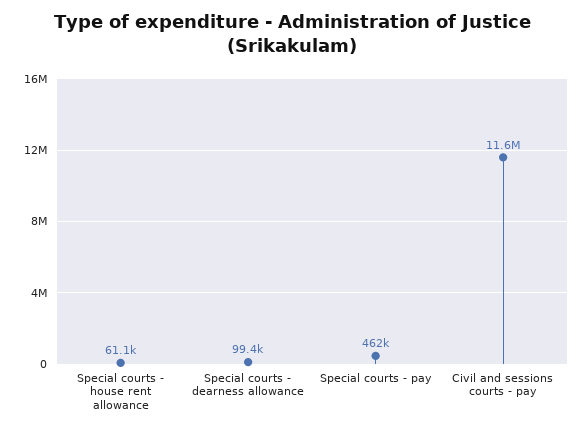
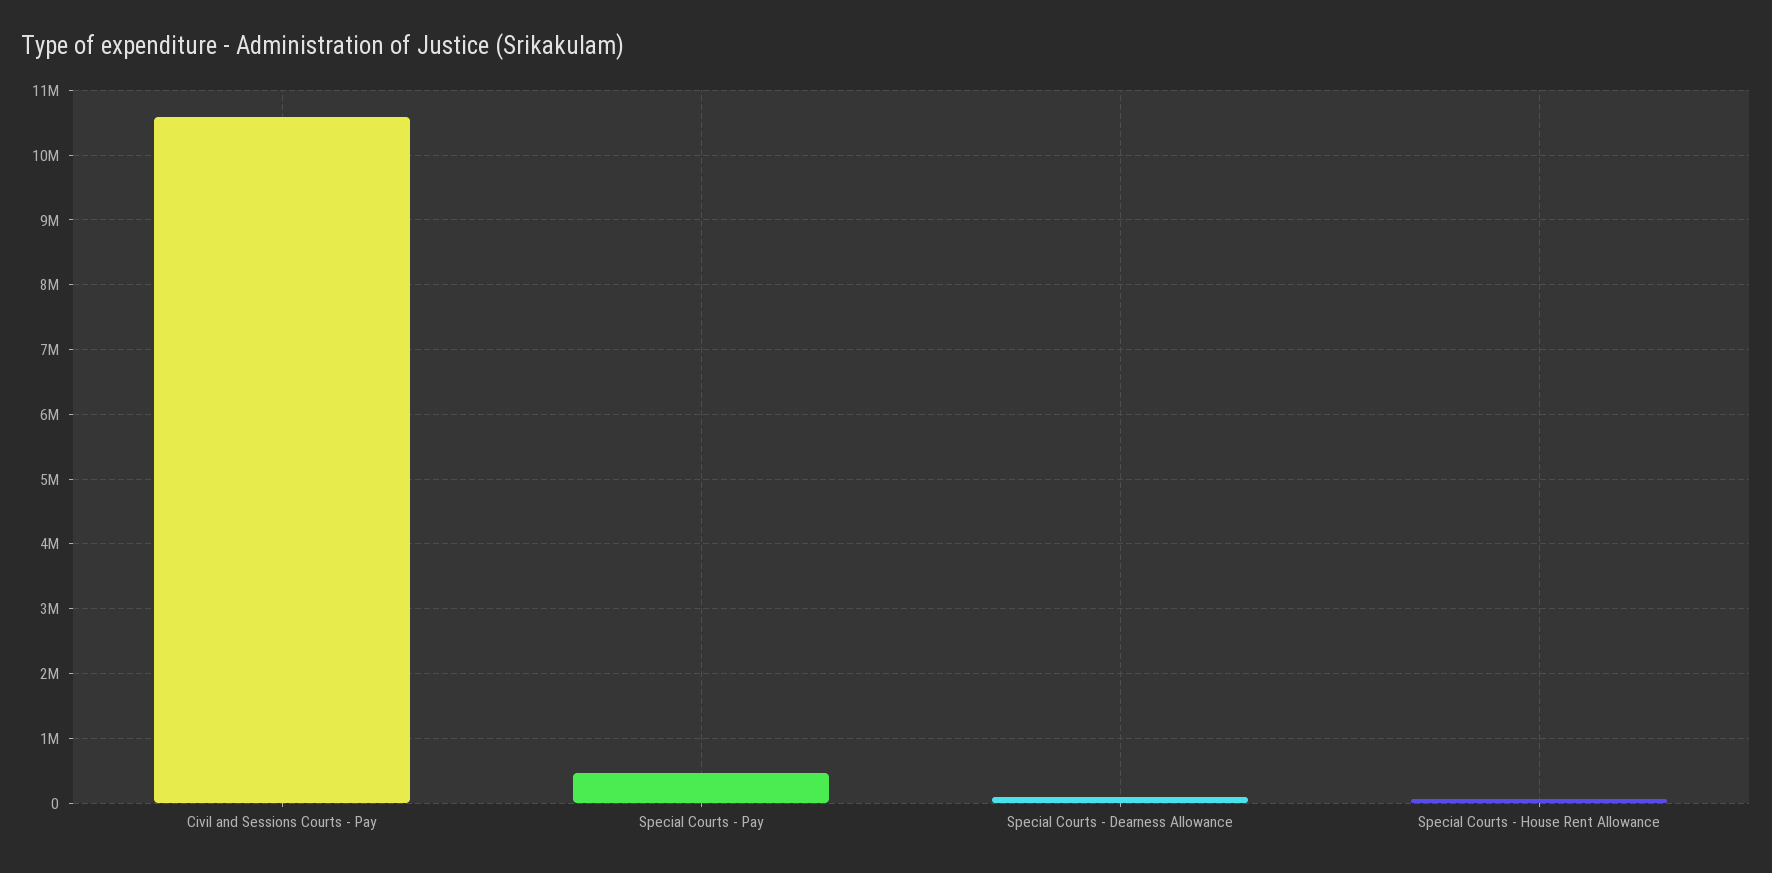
Civil and sessions courts - pay: 11600000 -> 10600000

